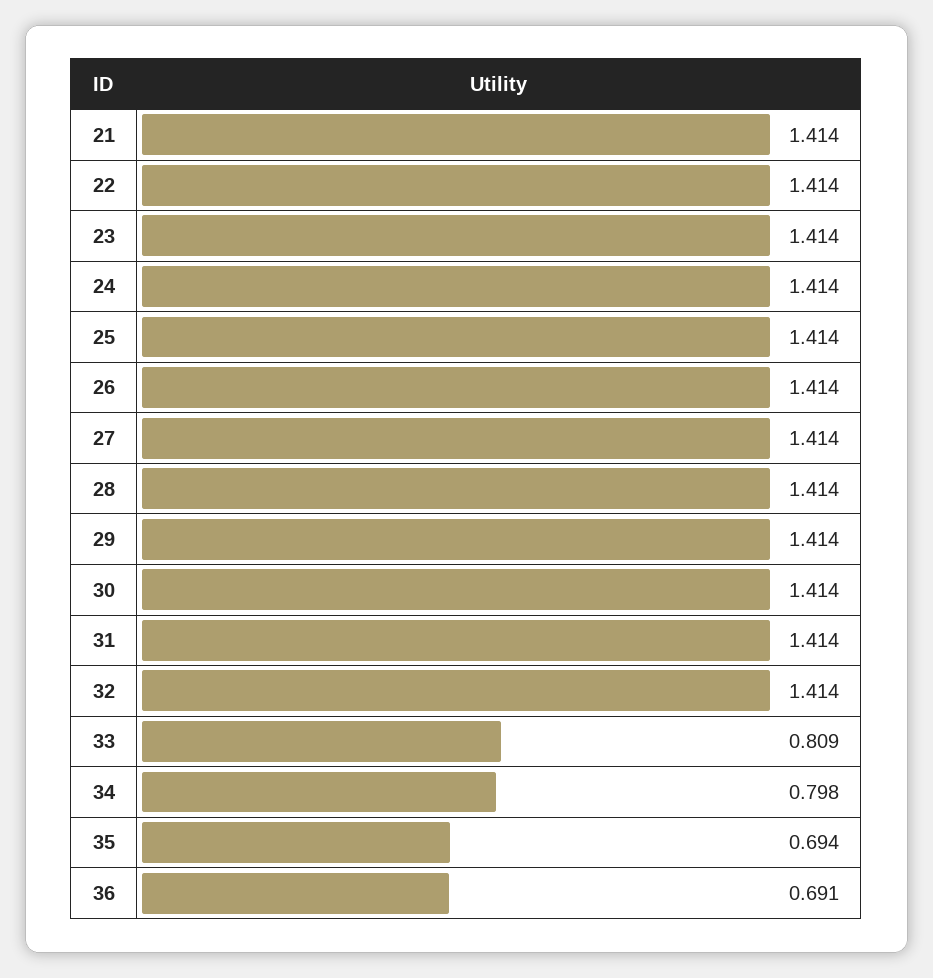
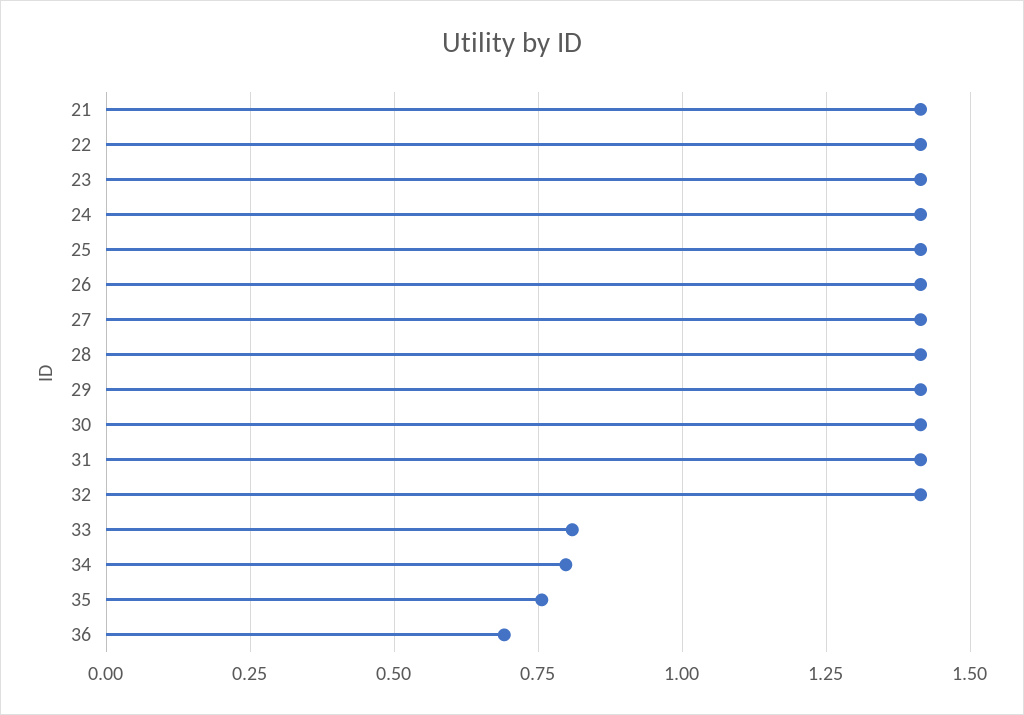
35: 0.694 -> 0.75

